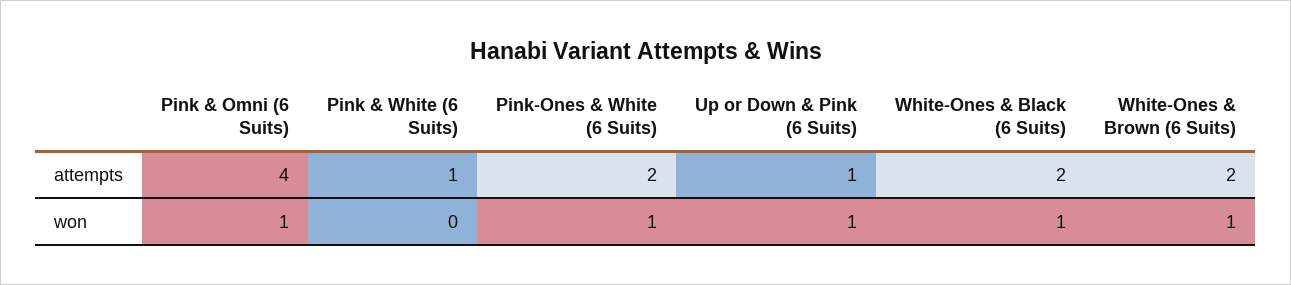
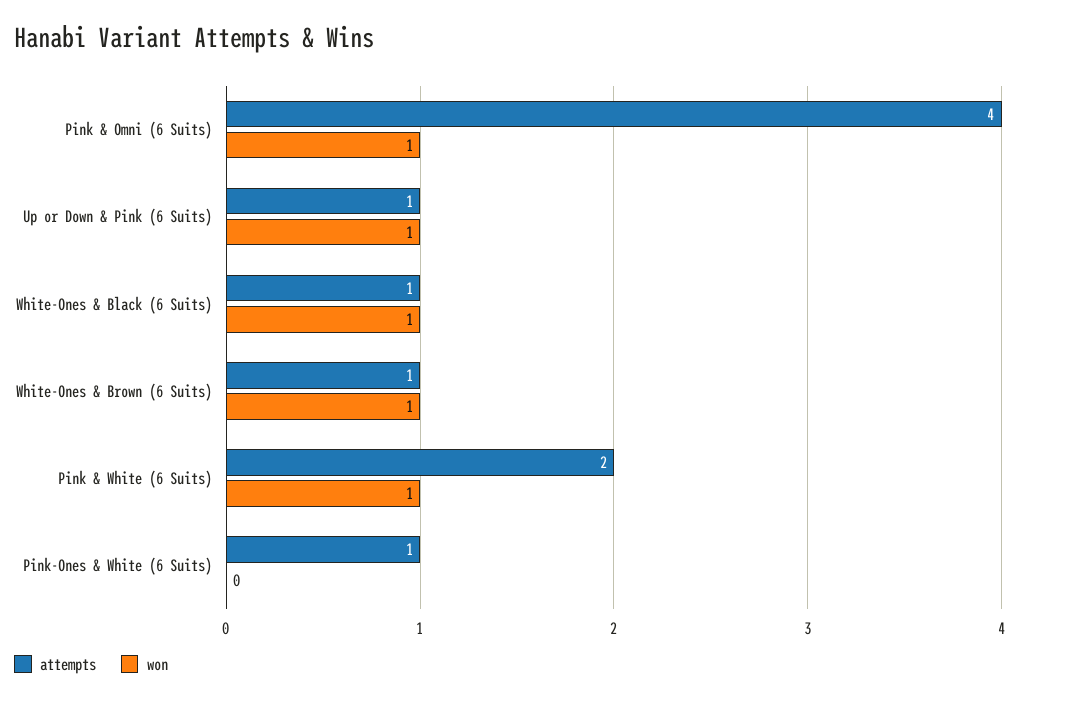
attempts, Pink & White (6 Suits): 1 -> 2
attempts, Pink-Ones & White (6 Suits): 2 -> 1
attempts, White-Ones & Black (6 Suits): 2 -> 1
attempts, White-Ones & Brown (6 Suits): 2 -> 1
won, Pink & White (6 Suits): 0 -> 1
won, Pink-Ones & White (6 Suits): 1 -> 0

